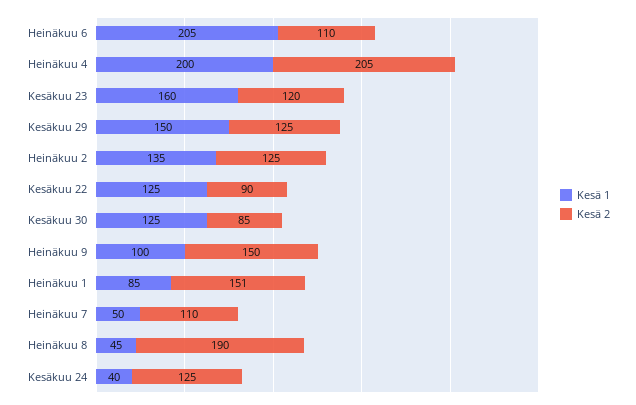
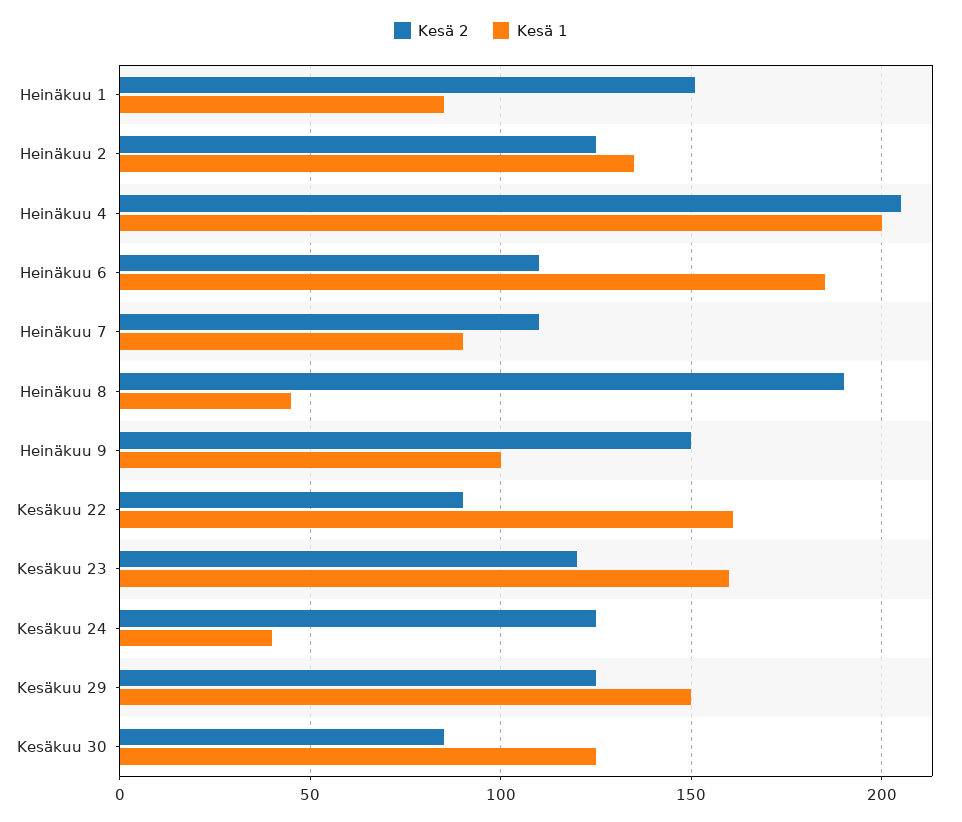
Kesä 1, Heinäkuu 6: 205 -> 185
Kesä 1, Kesäkuu 22: 125 -> 160
Kesä 1, Heinäkuu 7: 50 -> 90

